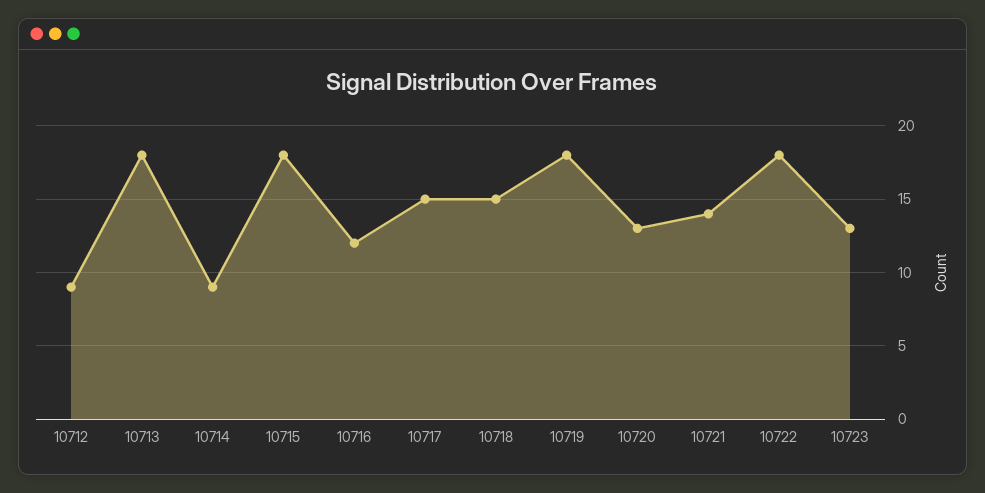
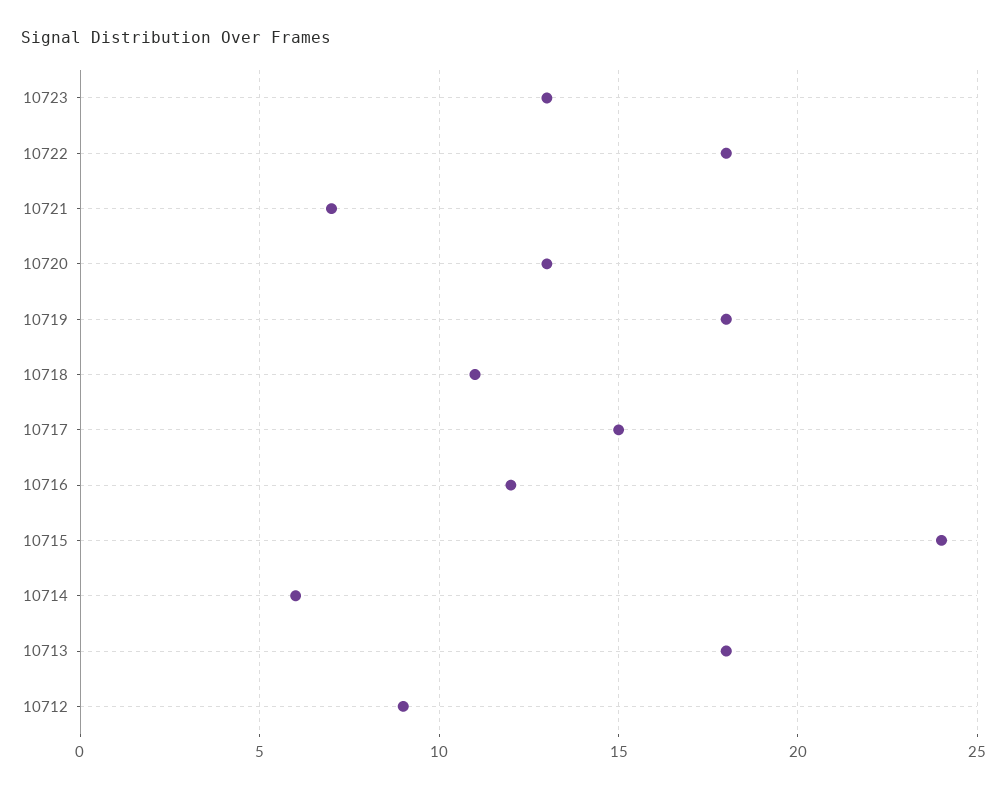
10714: 9 -> 6
10715: 18 -> 24
10718: 15 -> 11
10721: 14 -> 7

